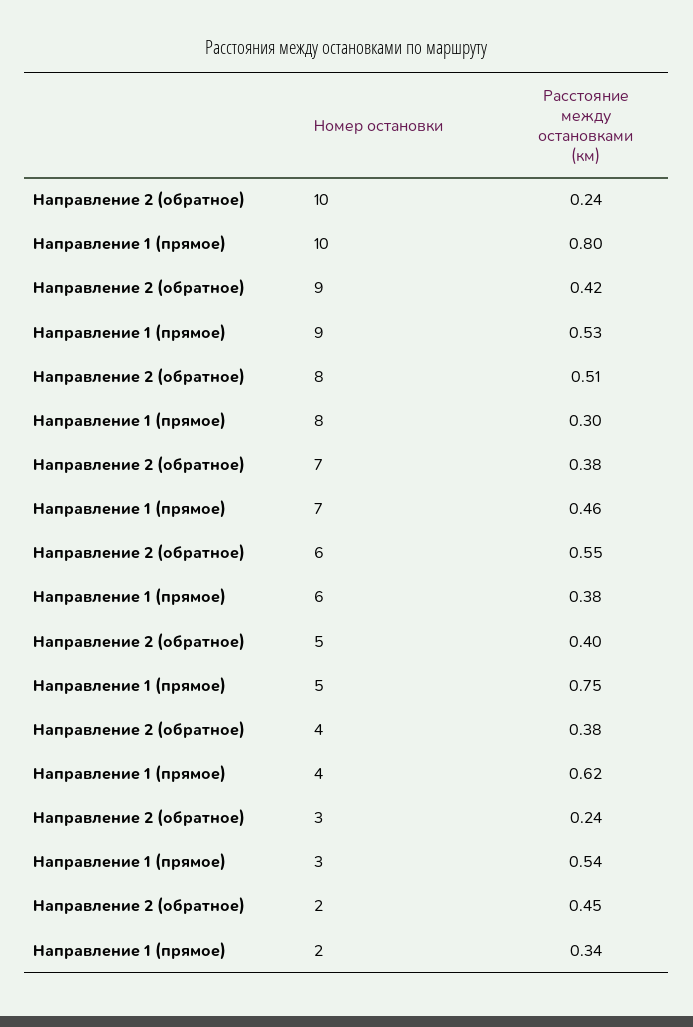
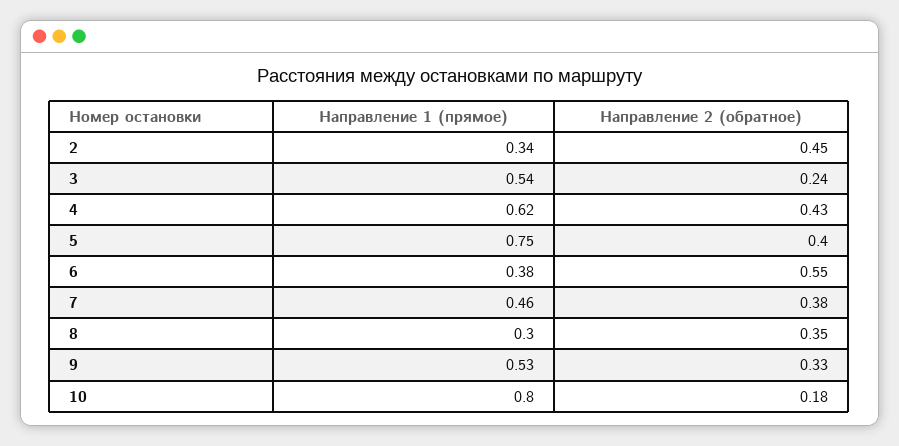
Направление 2 (обратное), 10: 0.24 -> 0.18
Направление 2 (обратное), 9: 0.42 -> 0.33
Направление 2 (обратное), 8: 0.51 -> 0.35
Направление 2 (обратное), 4: 0.38 -> 0.43

